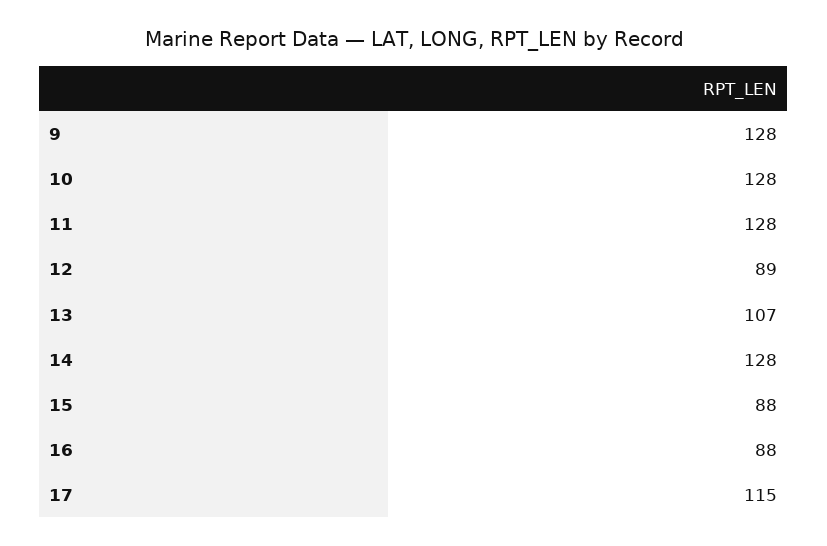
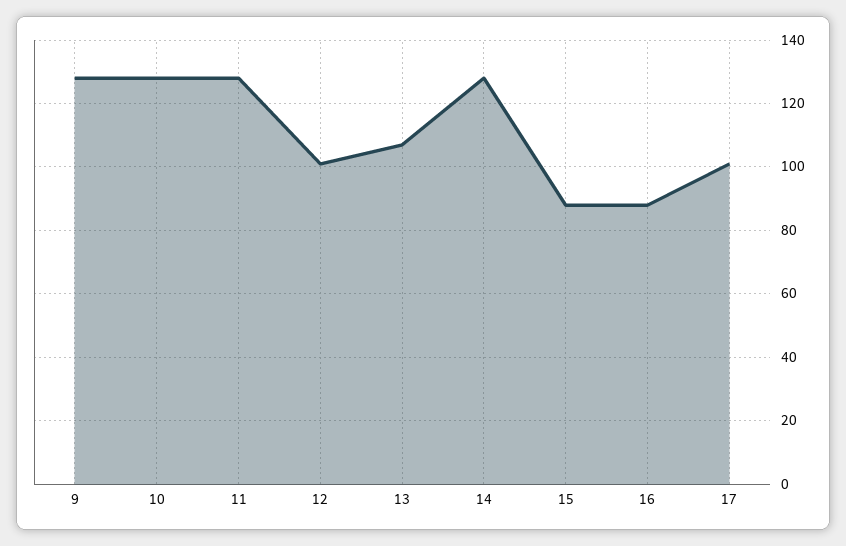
12: 89 -> 100
17: 115 -> 100

